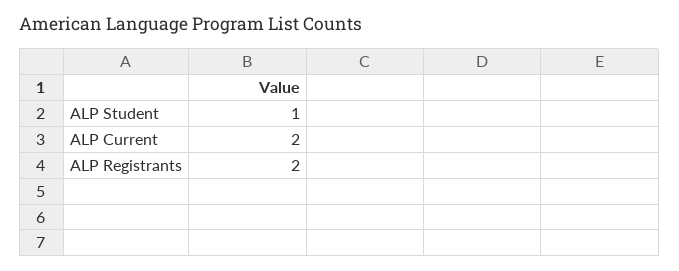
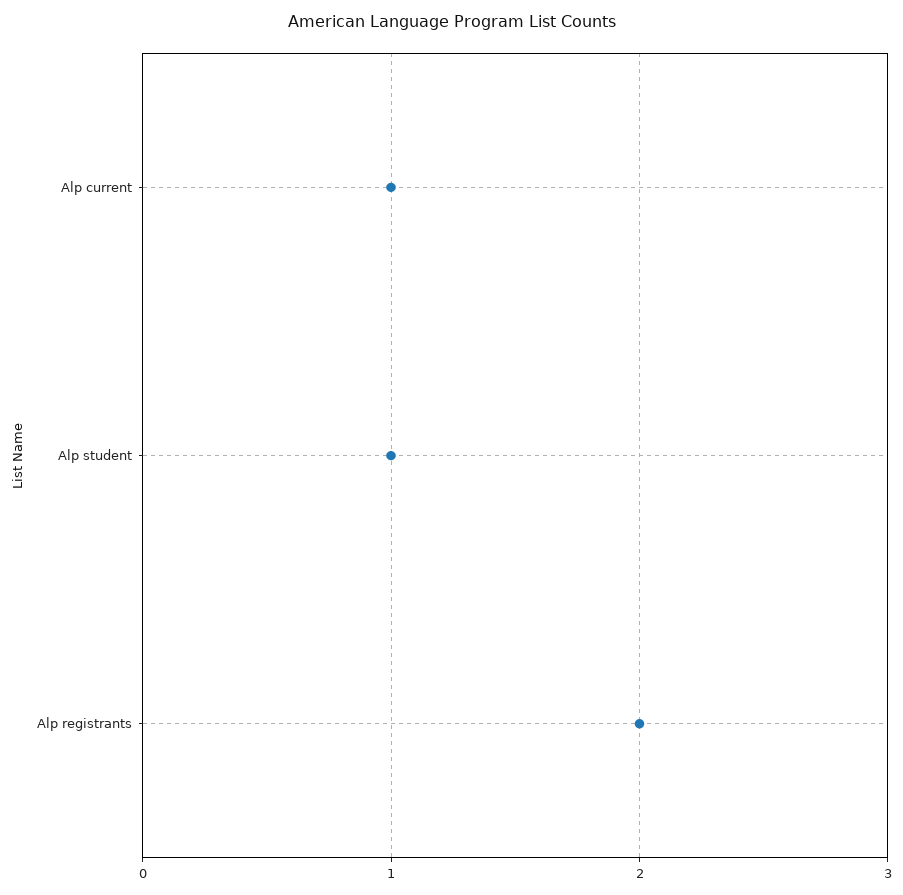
ALP Current: 2 -> 1

